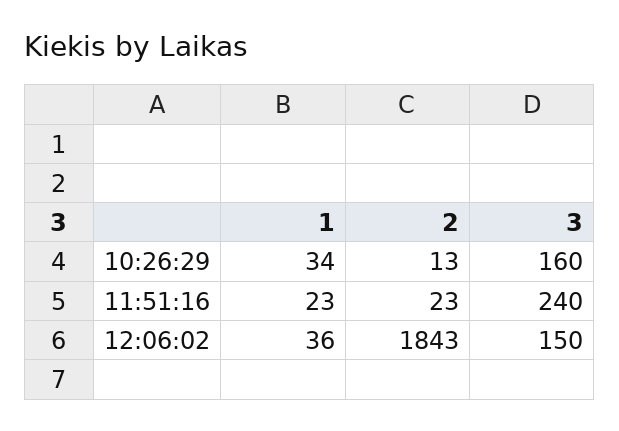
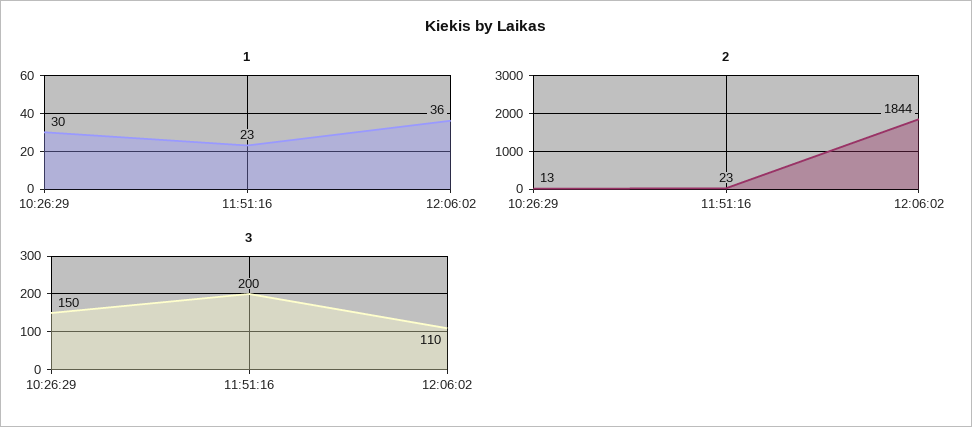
1, 10:26:29: 34 -> 30
3, 10:26:29: 160 -> 150
3, 11:51:16: 240 -> 200
2, 12:06:02: 1843 -> 1844
3, 12:06:02: 150 -> 110

